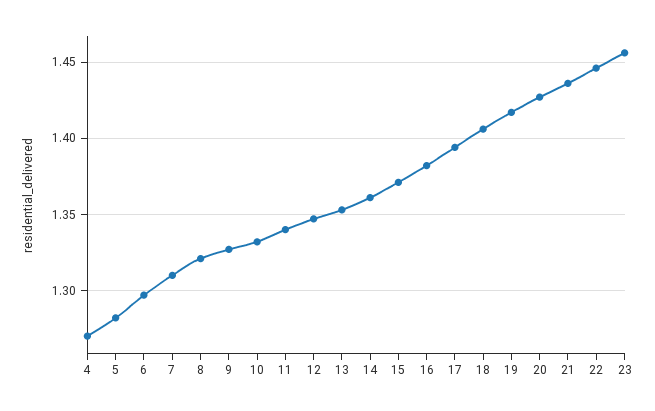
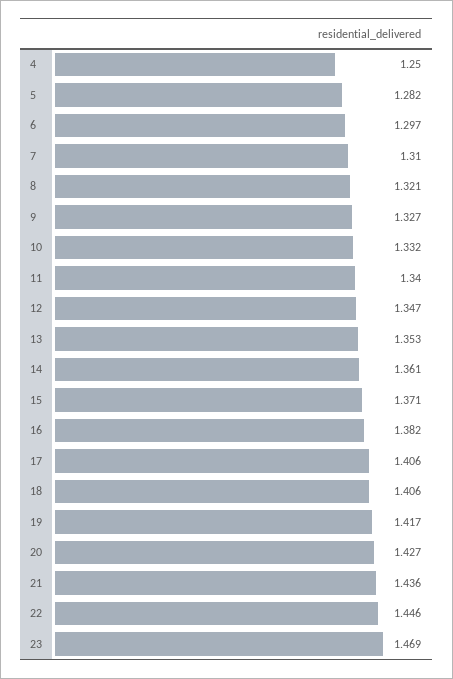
4: 1.27 -> 1.25
17: 1.395 -> 1.406
23: 1.455 -> 1.469

